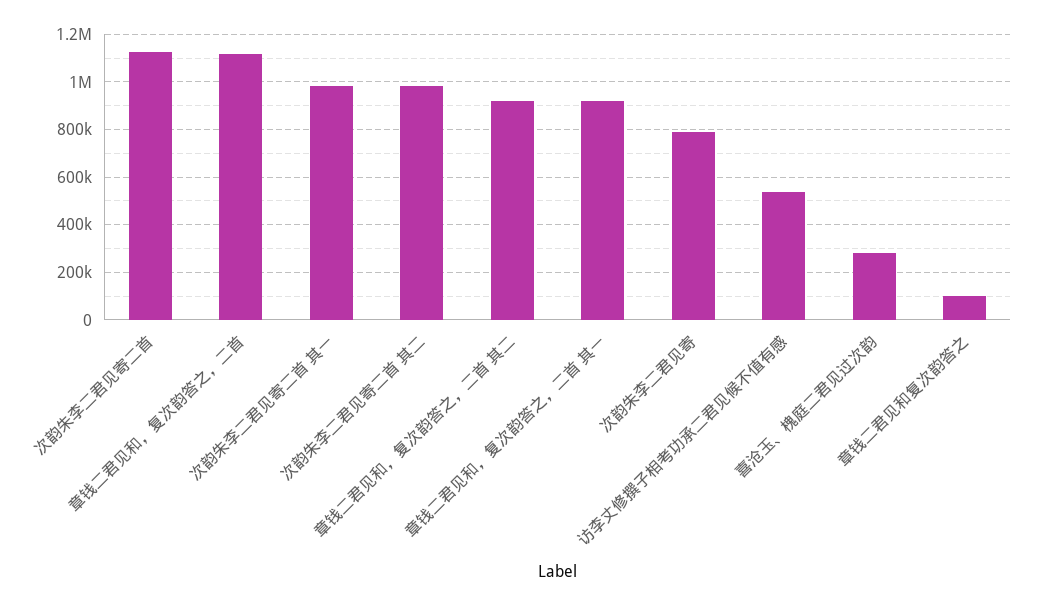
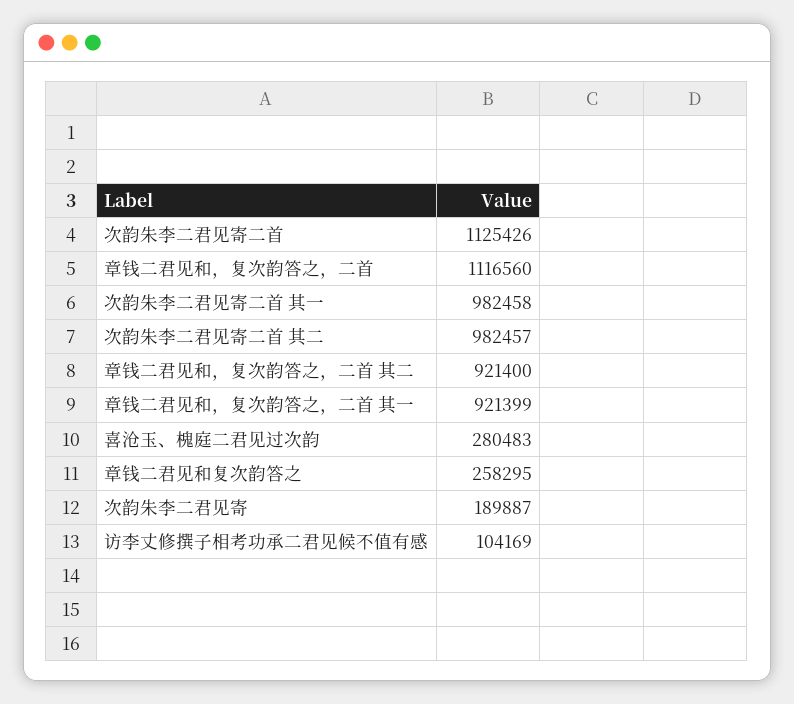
次韵朱李二君见寄: 800000 -> 189887
访李丈修撰子相考功承二君见候不值有感: 550000 -> 104169
章钱二君见和复次韵答之: 100000 -> 258295

